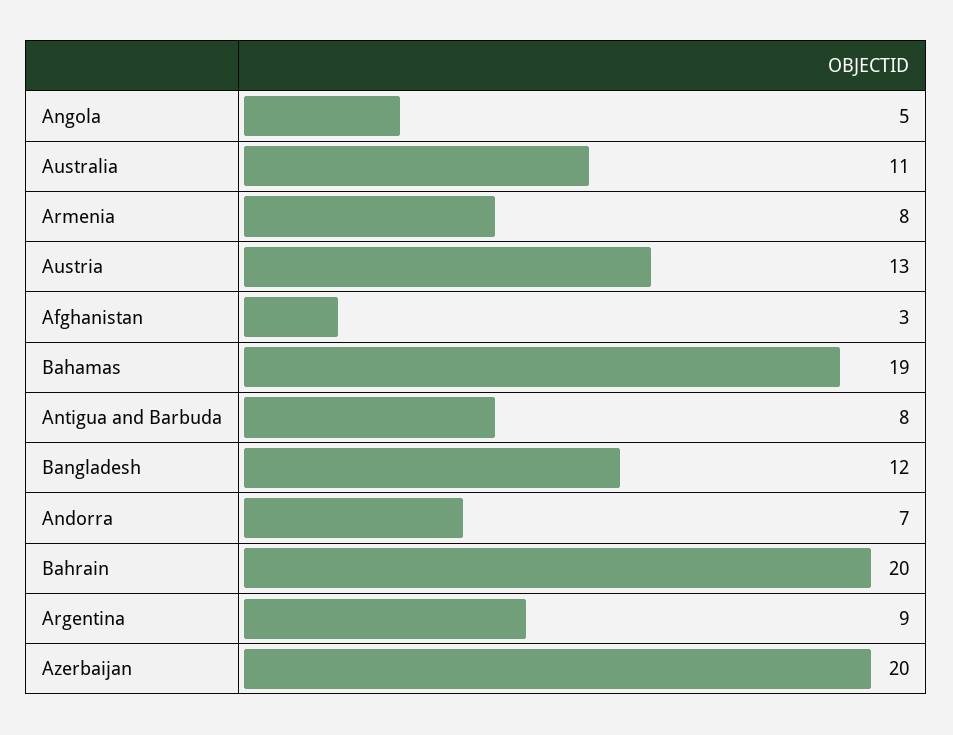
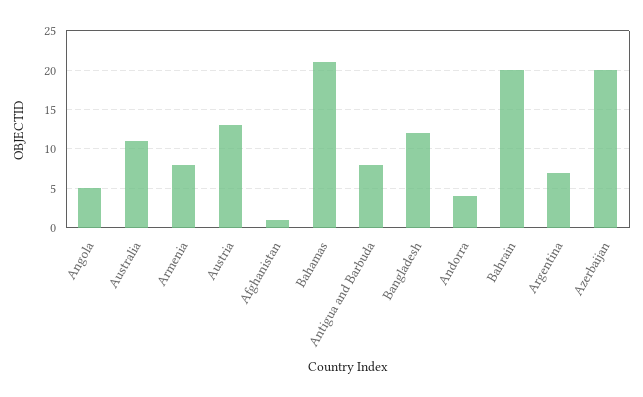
Afghanistan: 3 -> 1
Bahamas: 19 -> 21
Andorra: 7 -> 4
Argentina: 9 -> 7

